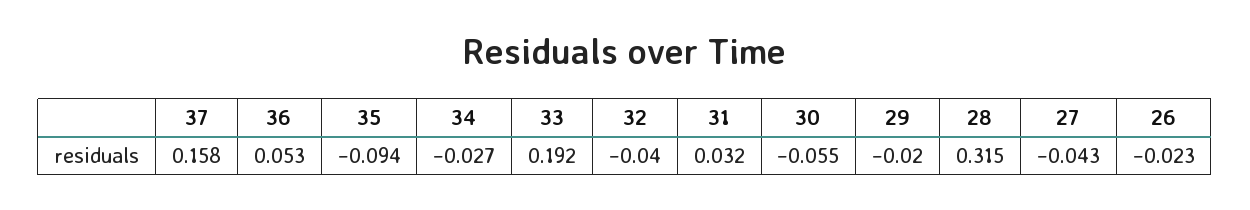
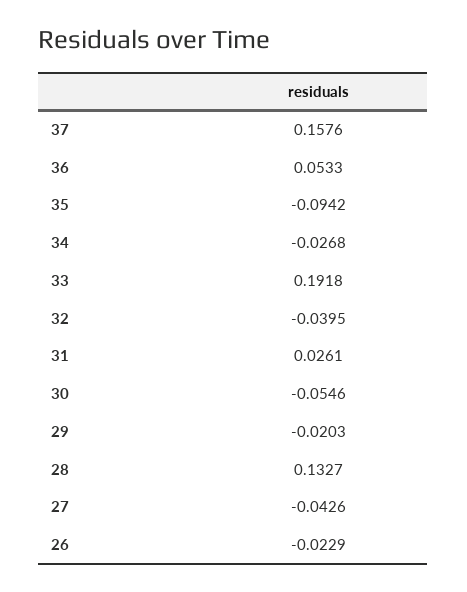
31: 0.032 -> 0.0261
28: 0.315 -> 0.1327

